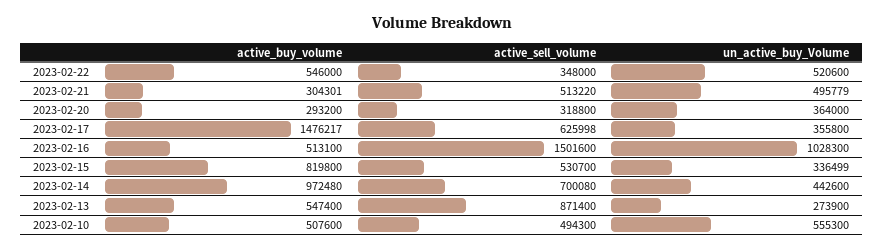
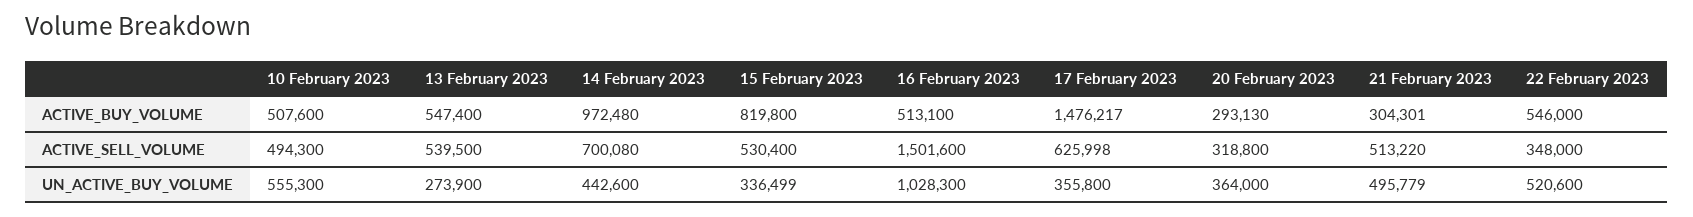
active_buy_volume, 2023-02-20: 293200 -> 293130
active_sell_volume, 2023-02-15: 530700 -> 530400
active_sell_volume, 2023-02-13: 871400 -> 539500

